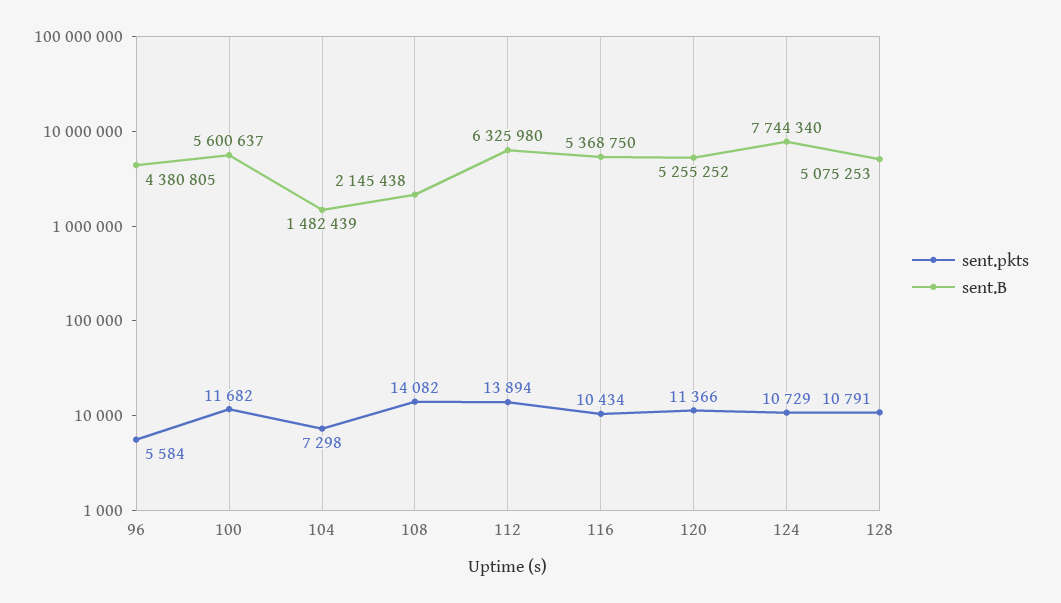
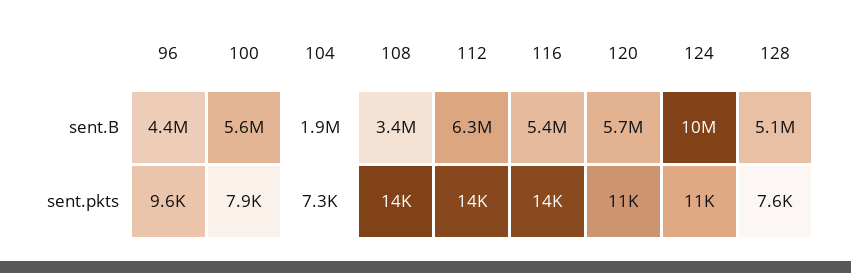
sent.pkts, 96: 5584 -> 9600
sent.pkts, 100: 11682 -> 7900
sent.B, 104: 1482439 -> 1900000
sent.B, 108: 2145438 -> 3400000
sent.pkts, 116: 10434 -> 14000
sent.B, 120: 5255252 -> 5700000
sent.B, 124: 7744340 -> 10000000
sent.pkts, 128: 10791 -> 7600

